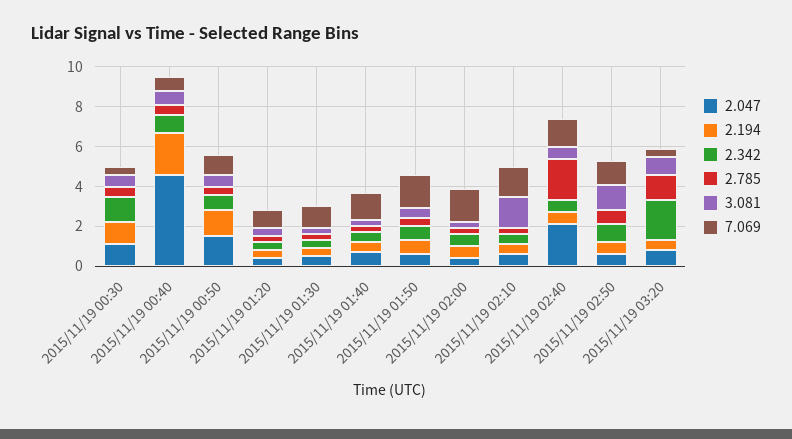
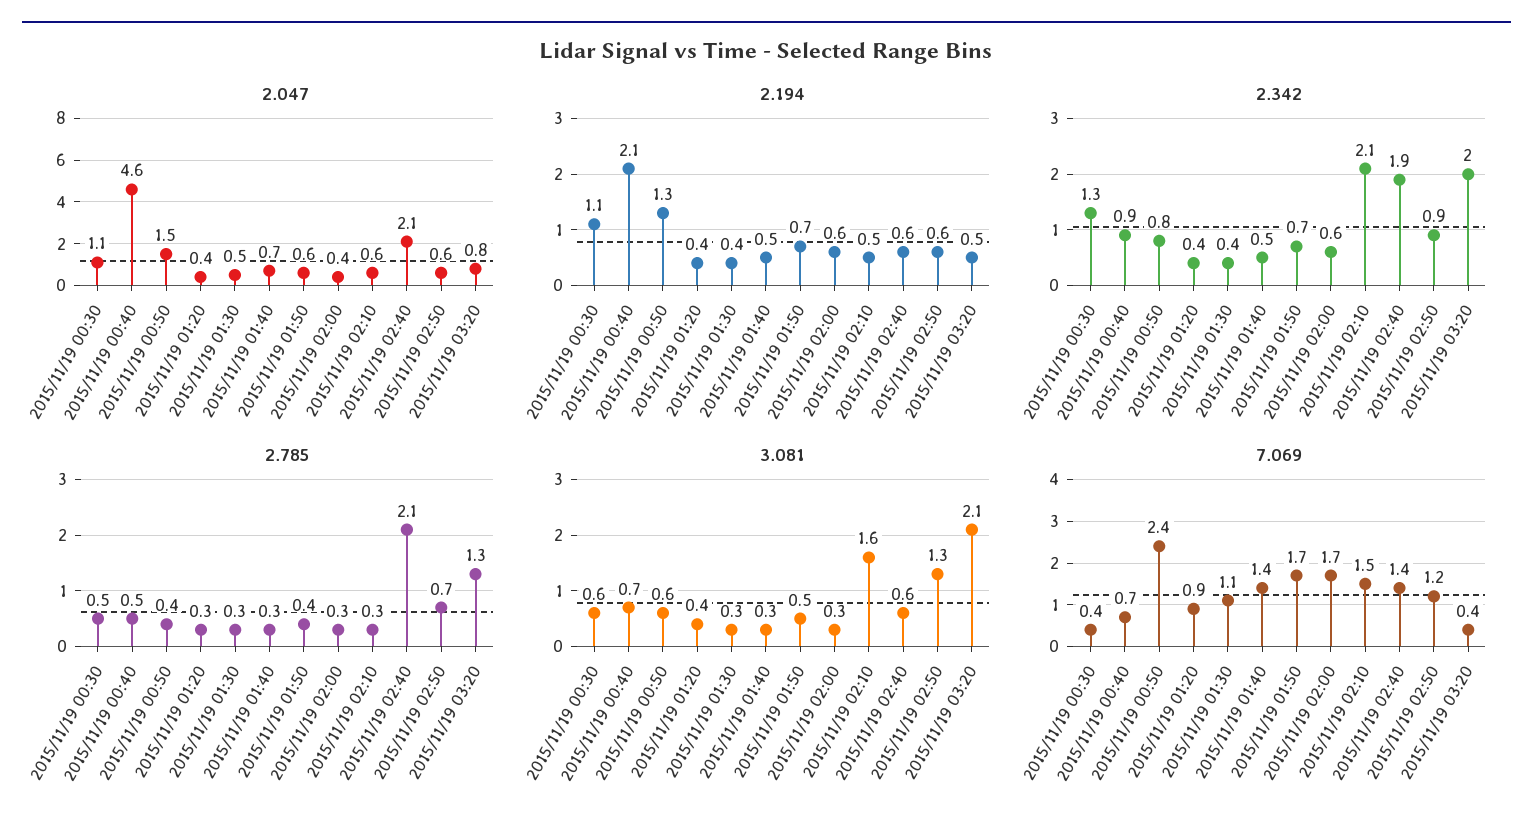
7.069, 2015/11/19 00:50: 1 -> 2.4
2.342, 2015/11/19 02:10: 0.5 -> 2.1
2.342, 2015/11/19 02:40: 0.5 -> 1.9
3.081, 2015/11/19 03:20: 1 -> 2.1

